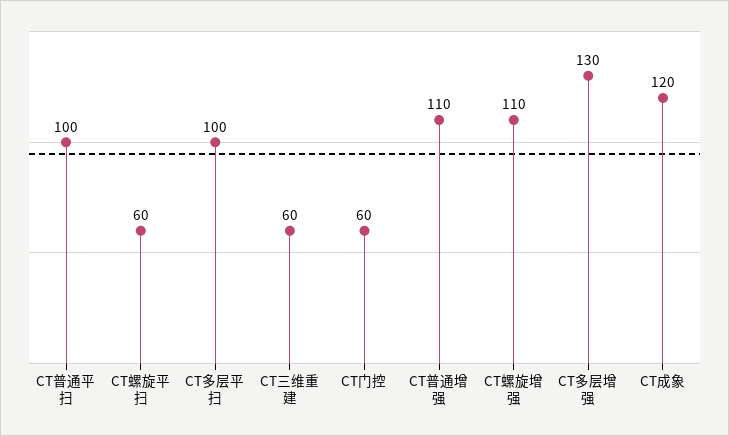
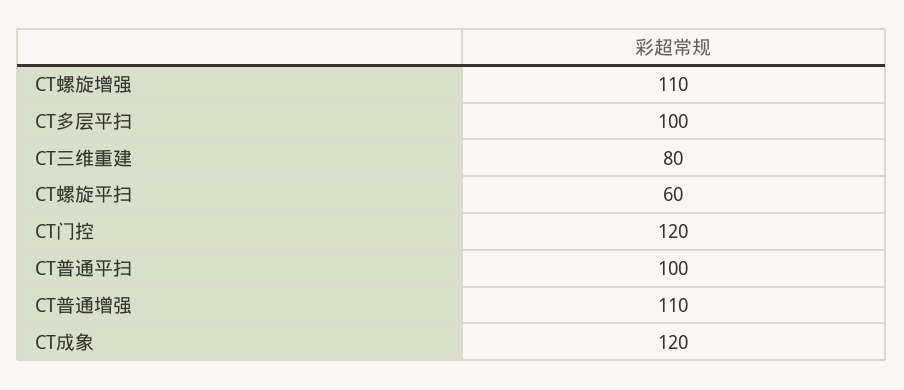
CT三维重建: 60 -> 80
CT门控: 60 -> 120
CT多层增强: 130 -> none

